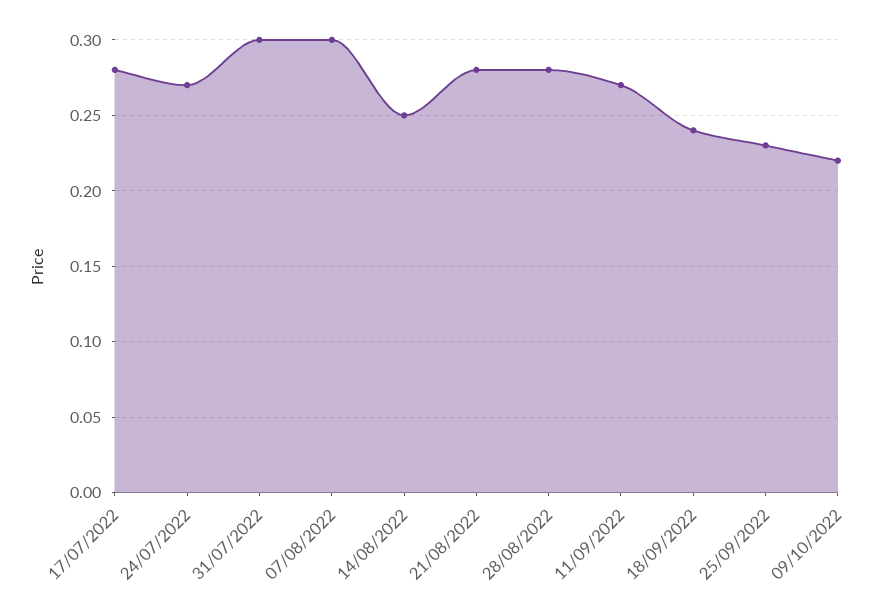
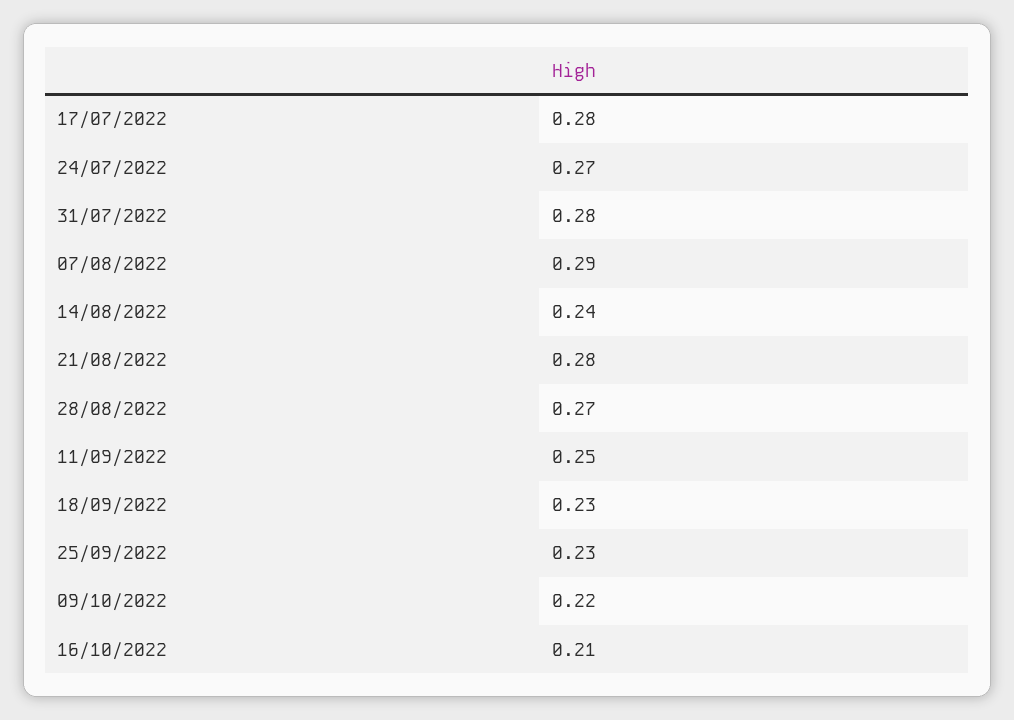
31/07/2022: 0.3 -> 0.28
07/08/2022: 0.3 -> 0.29
14/08/2022: 0.25 -> 0.24
28/08/2022: 0.28 -> 0.27
11/09/2022: 0.27 -> 0.25
18/09/2022: 0.24 -> 0.23
16/10/2022: none -> 0.21

